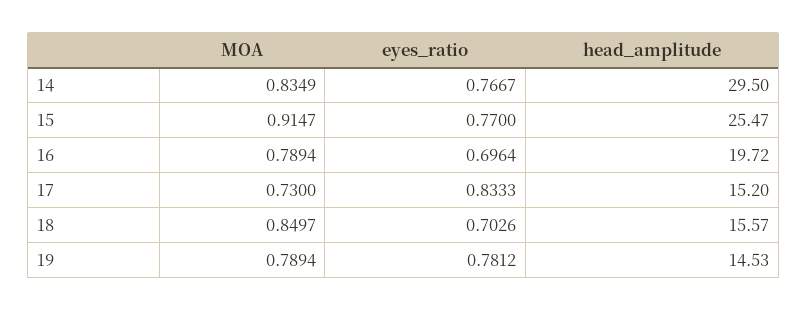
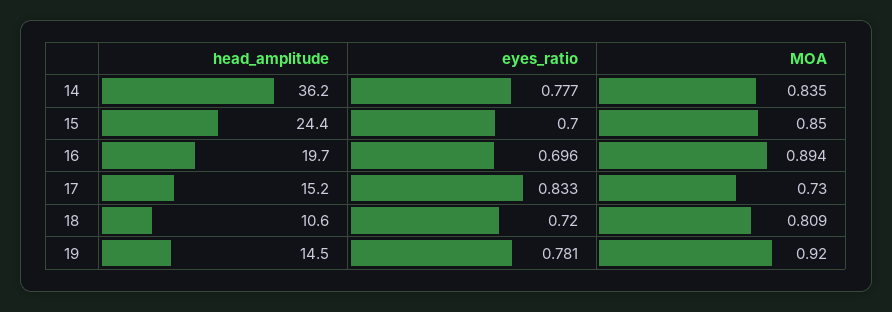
eyes_ratio, 14: 0.7667 -> 0.777
head_amplitude, 14: 29.5 -> 36.2
MOA, 15: 0.9147 -> 0.85
eyes_ratio, 15: 0.77 -> 0.7
head_amplitude, 15: 25.47 -> 24.4
MOA, 16: 0.7894 -> 0.894
MOA, 18: 0.8497 -> 0.809
eyes_ratio, 18: 0.7026 -> 0.72
head_amplitude, 18: 15.57 -> 10.6
MOA, 19: 0.7894 -> 0.92

